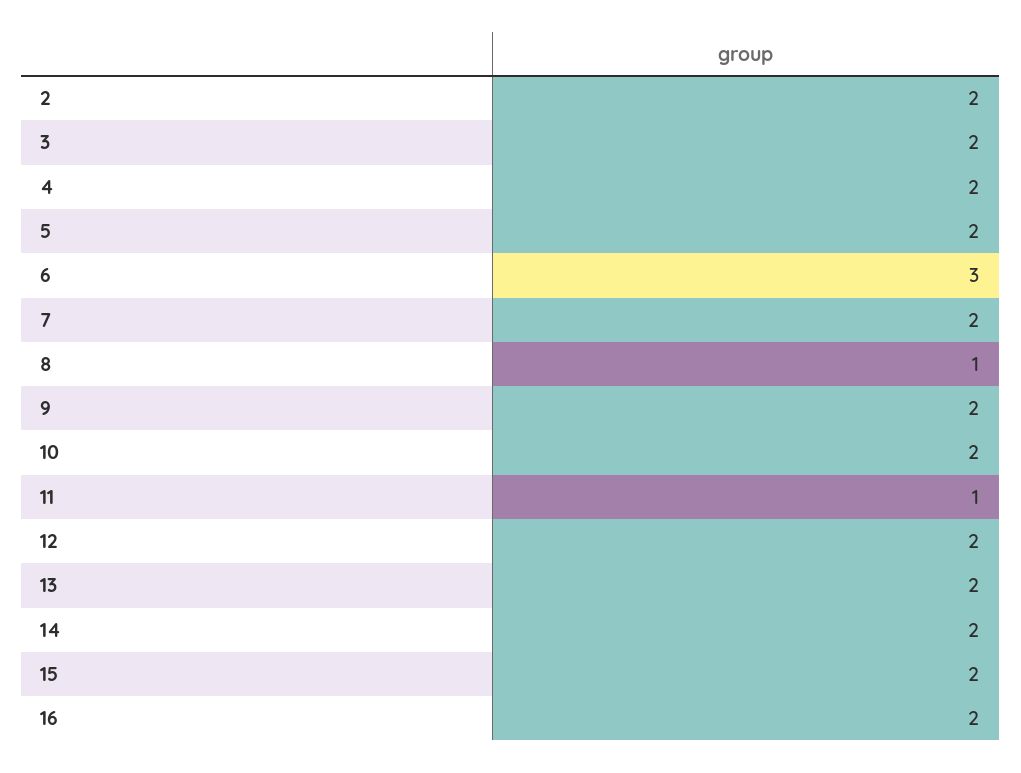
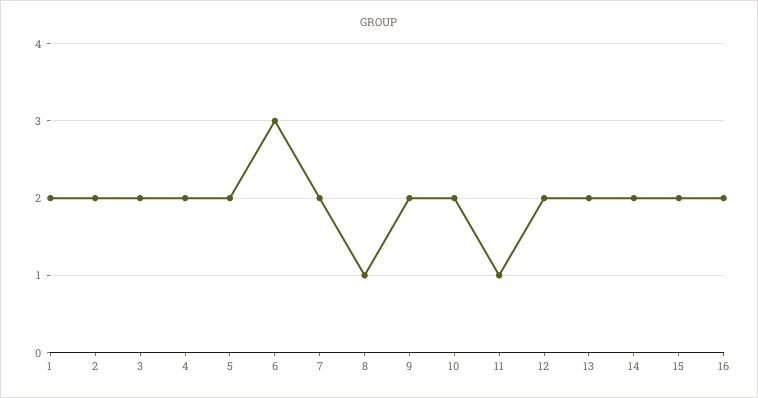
1: none -> 2

